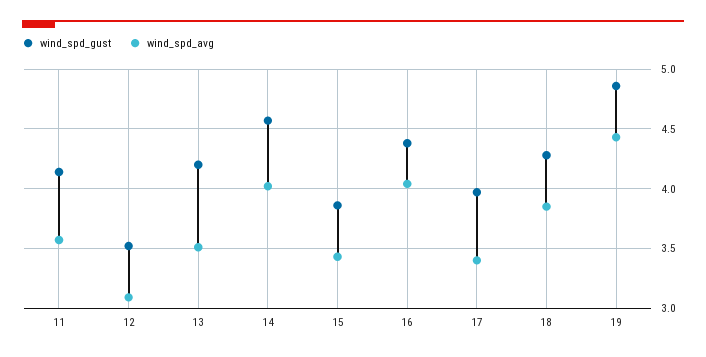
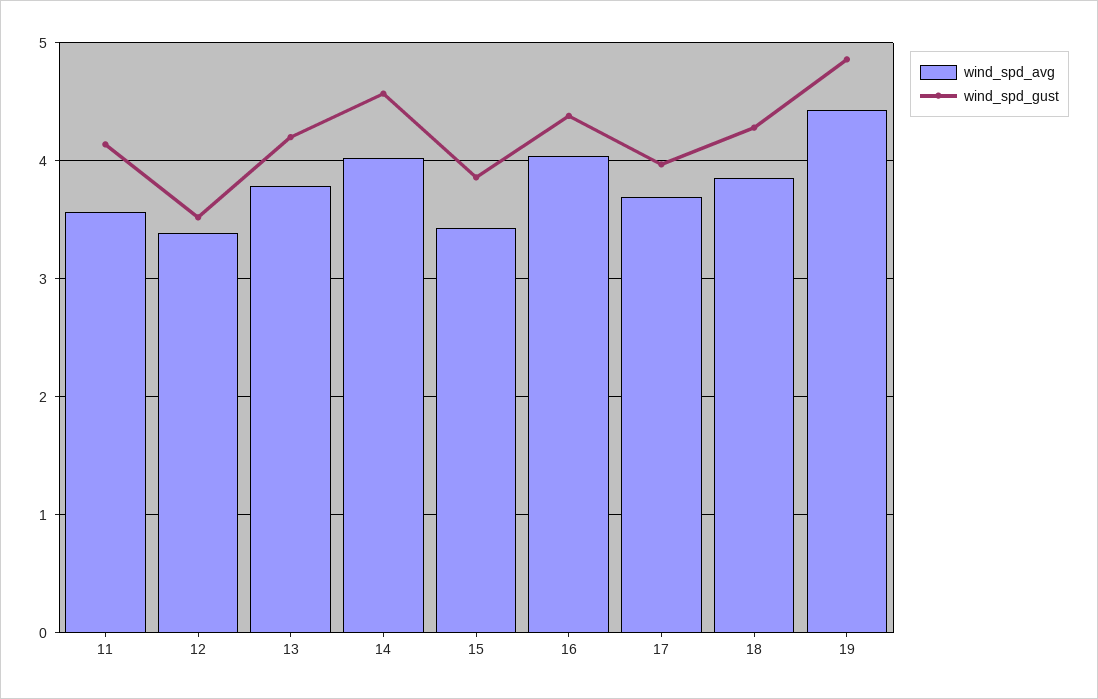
wind_spd_avg, 12: 3.1 -> 3.4
wind_spd_avg, 13: 3.5 -> 3.8
wind_spd_avg, 17: 3.4 -> 3.7

